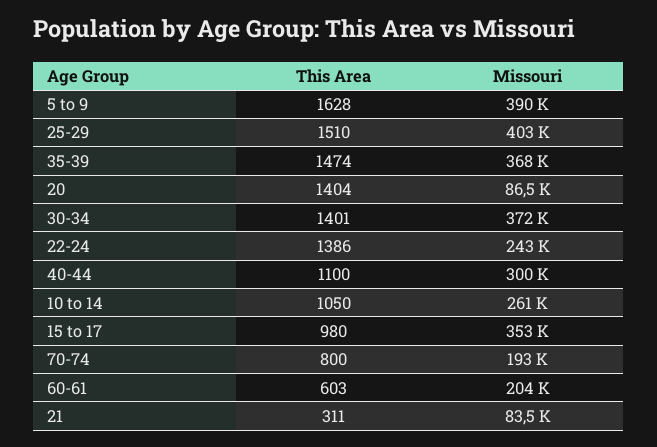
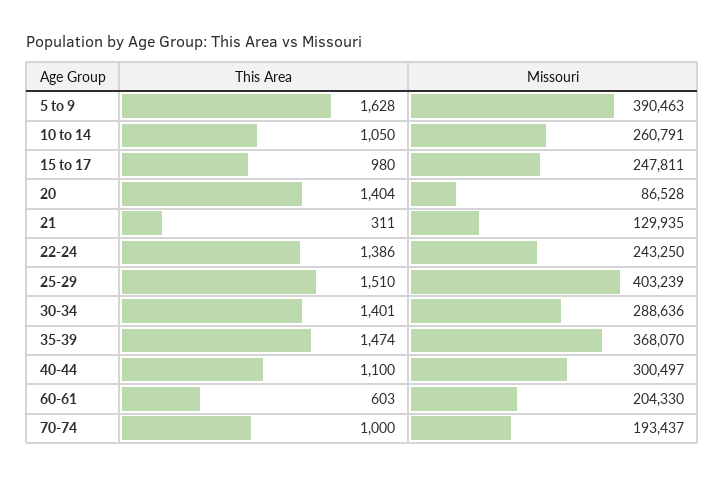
Missouri, 30-34: 372000 -> 288636
Missouri, 15 to 17: 353000 -> 247811
This Area, 70-74: 800 -> 1000
Missouri, 21: 83500 -> 129935

